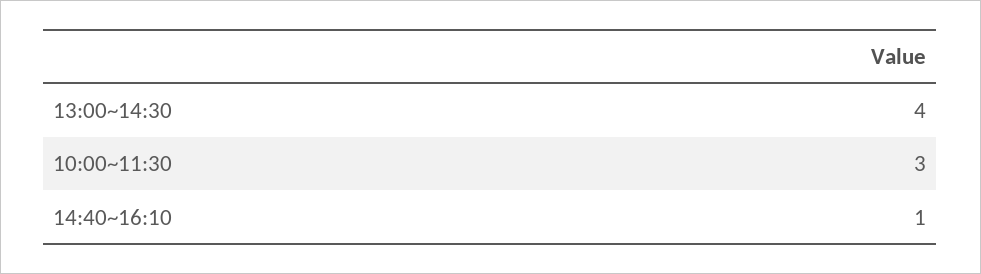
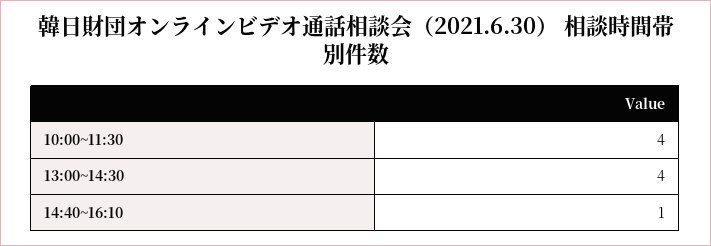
10:00~11:30: 3 -> 4

